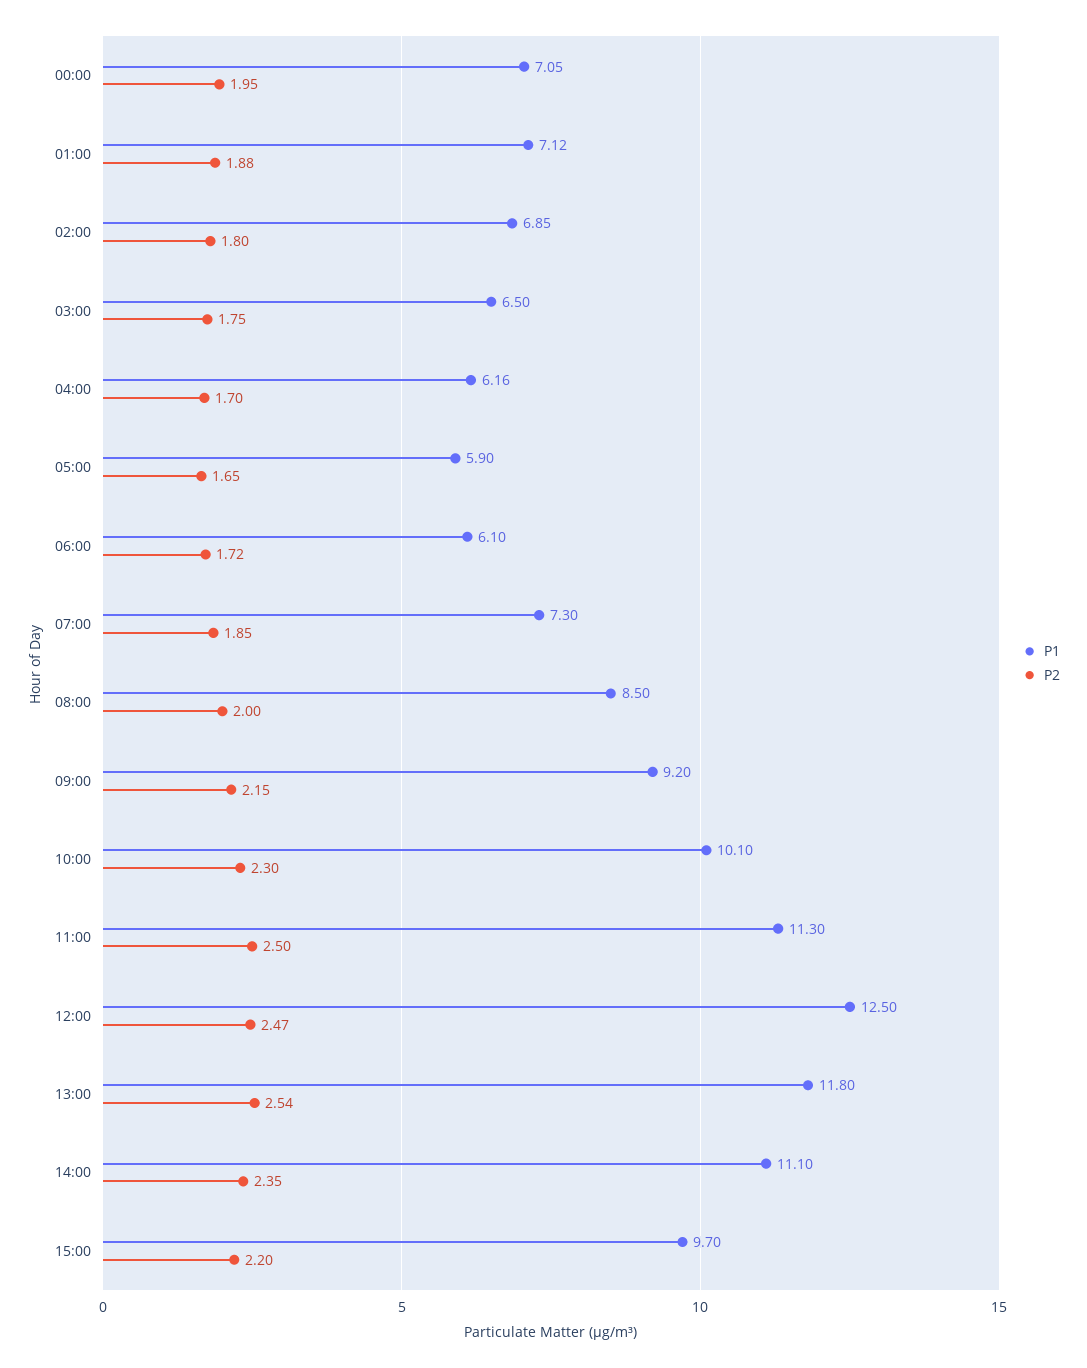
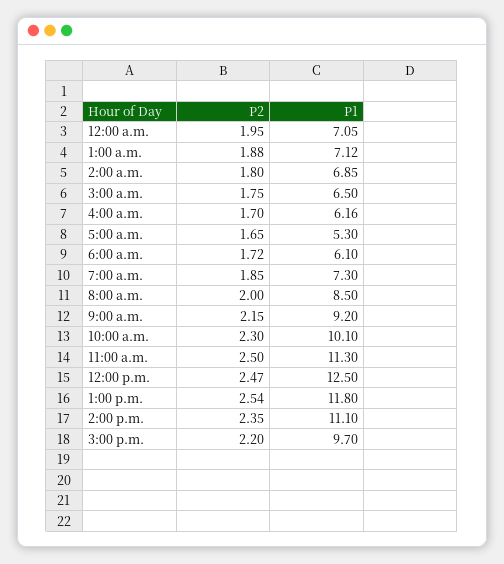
P1, 05:00: 5.9 -> 5.3

